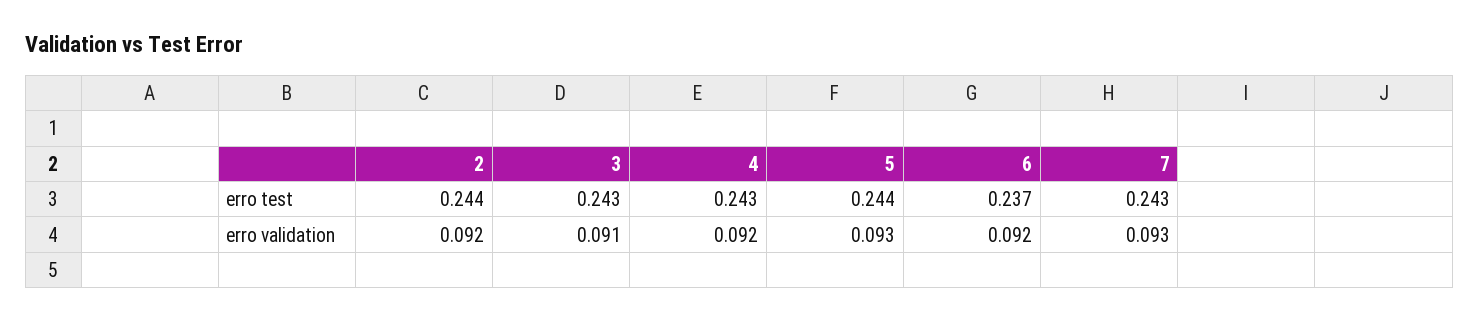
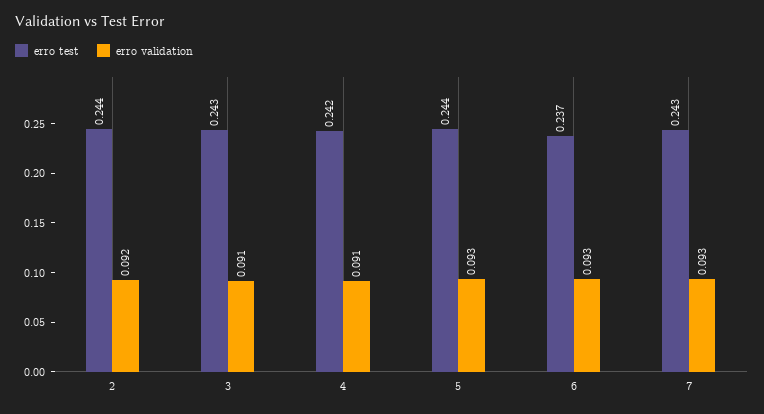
erro test, 4: 0.243 -> 0.242
erro validation, 4: 0.092 -> 0.091
erro validation, 6: 0.092 -> 0.093

